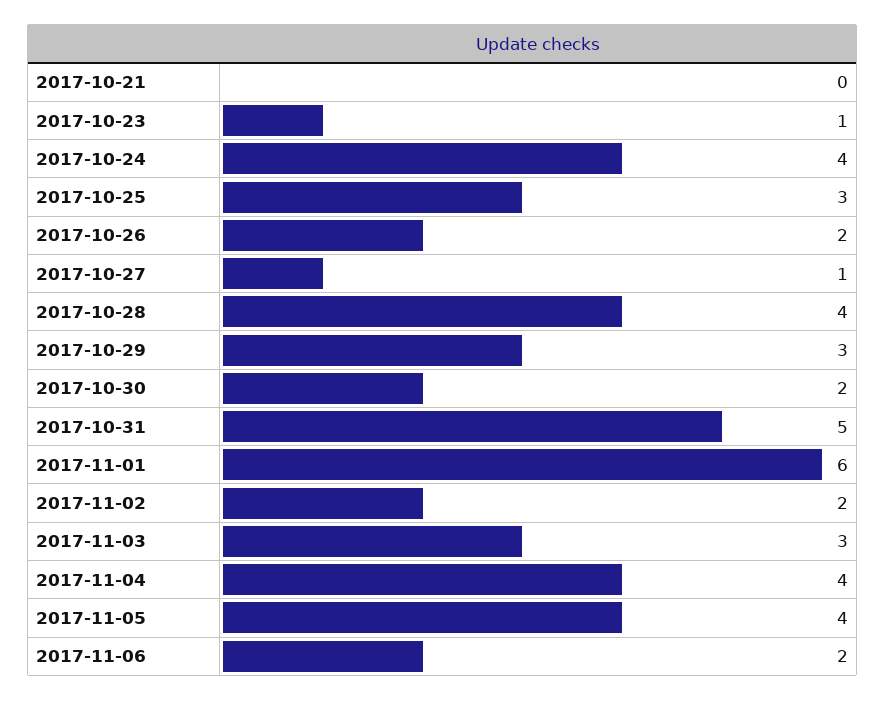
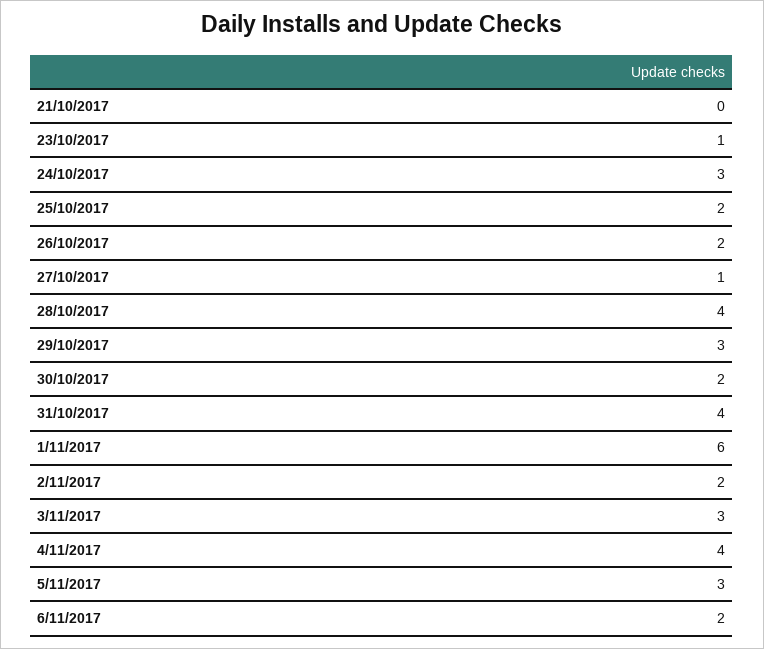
2017-10-24: 4 -> 3
2017-10-25: 3 -> 2
2017-10-31: 5 -> 4
2017-11-05: 4 -> 3

